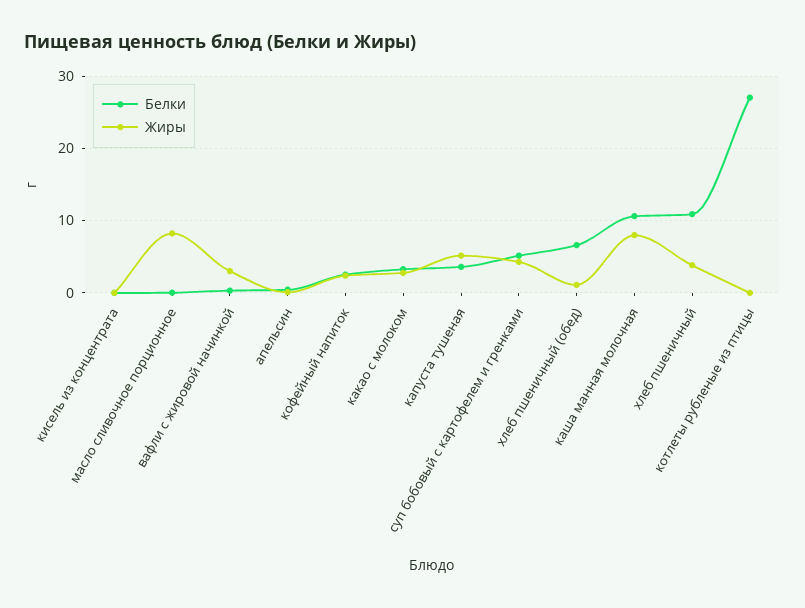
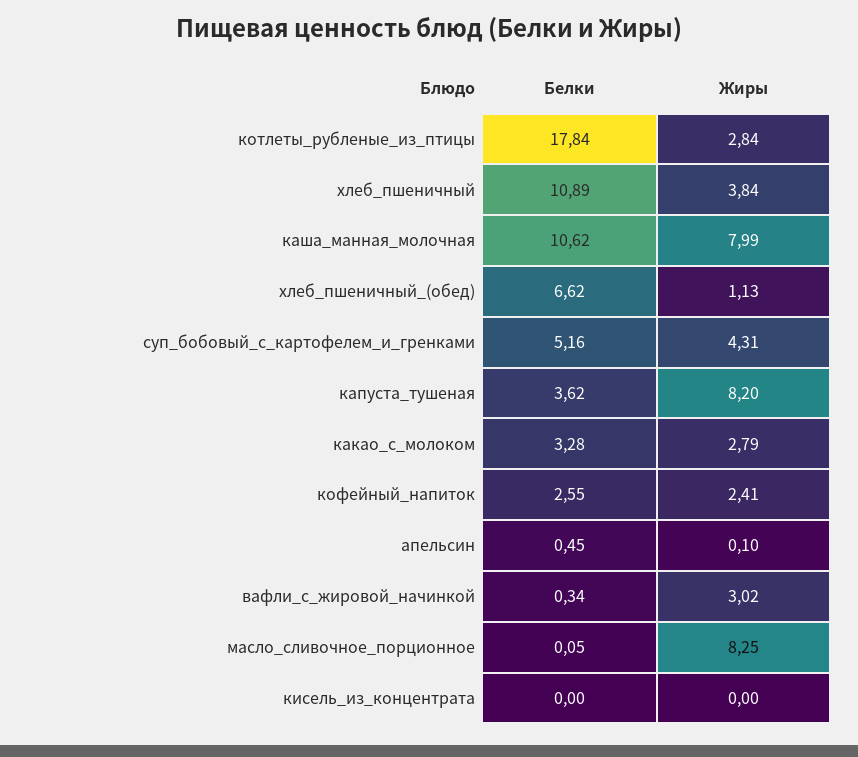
Жиры, капуста тушеная: 5 -> 8.2
Белки, котлеты рубленые из птицы: 27 -> 17.84
Жиры, котлеты рубленые из птицы: 0 -> 2.84

